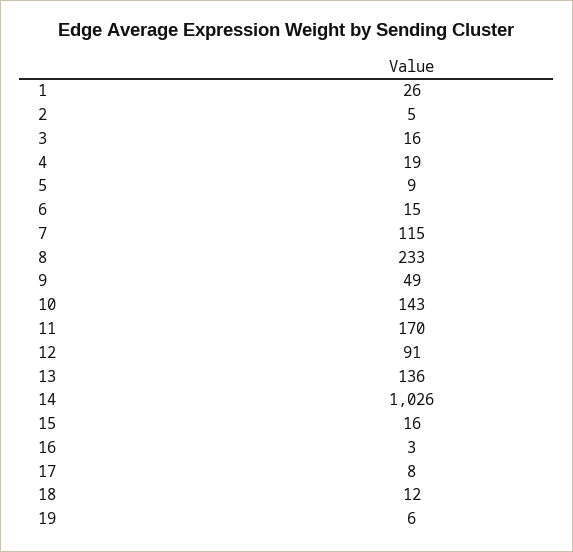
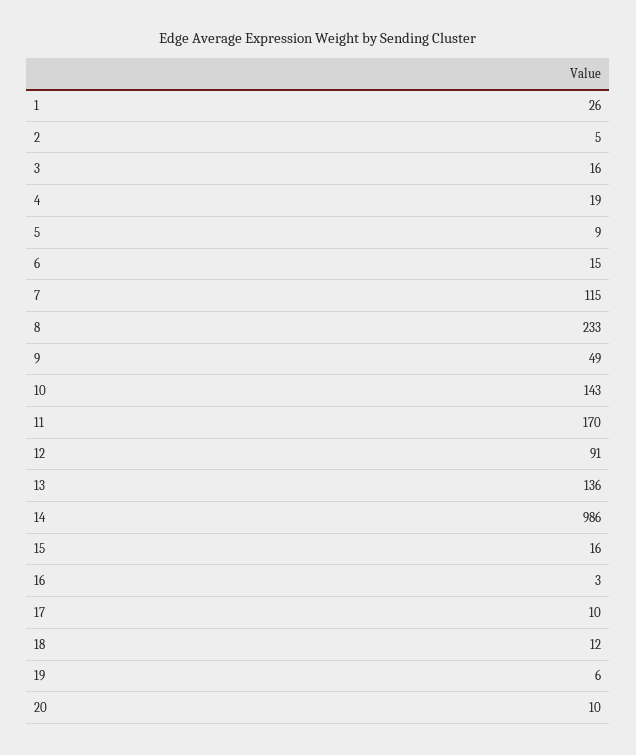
14: 1026 -> 986
17: 8 -> 10
20: none -> 10

